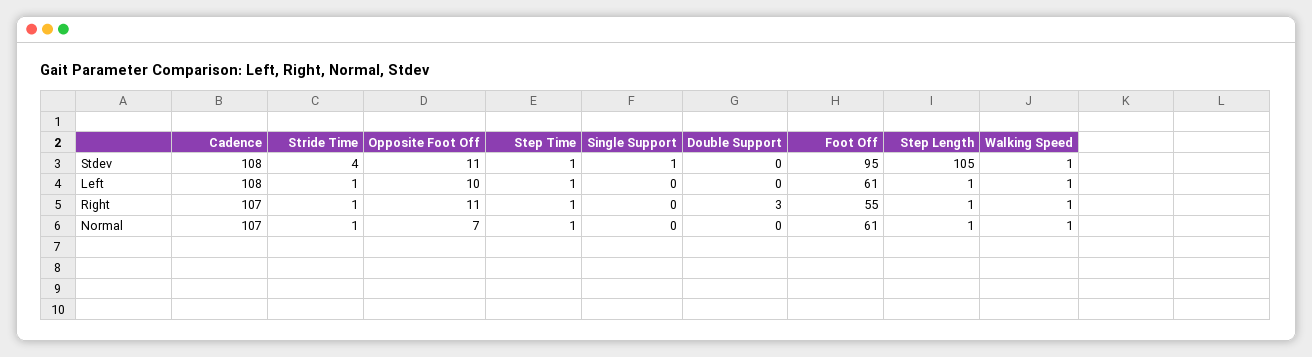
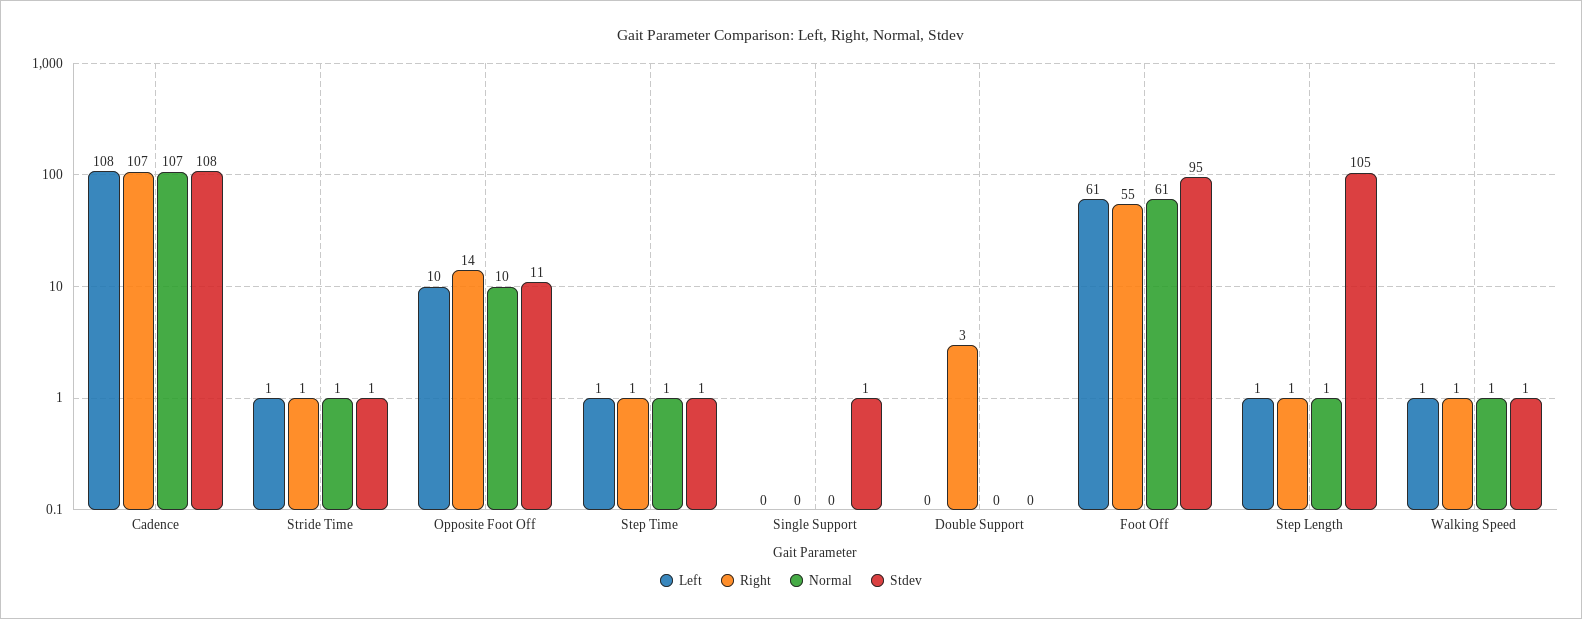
Stdev, Stride Time: 4 -> 1
Right, Opposite Foot Off: 11 -> 14
Normal, Opposite Foot Off: 7 -> 10

